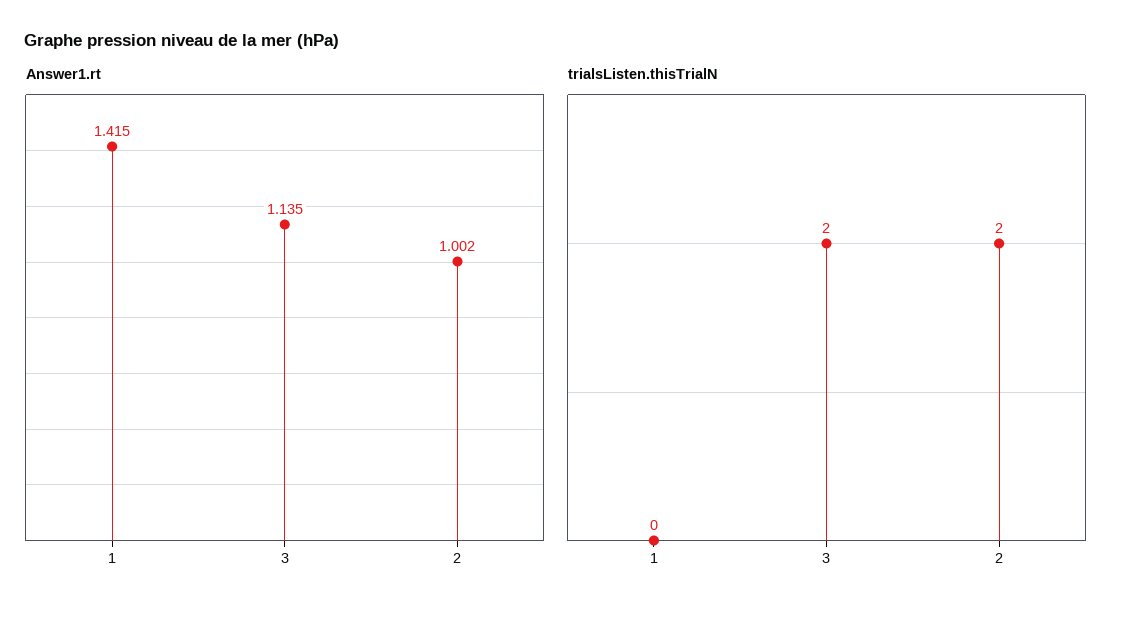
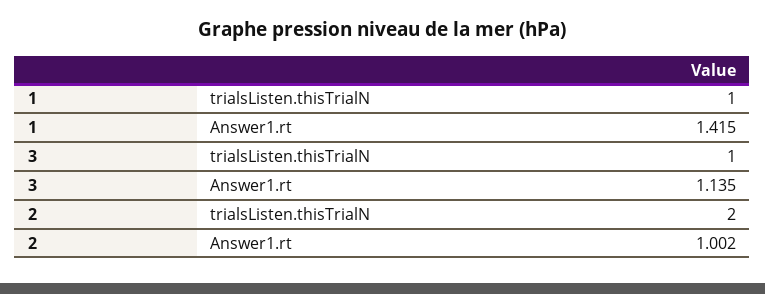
trialsListen.thisTrialN, 1: 0 -> 1
trialsListen.thisTrialN, 3: 2 -> 1

